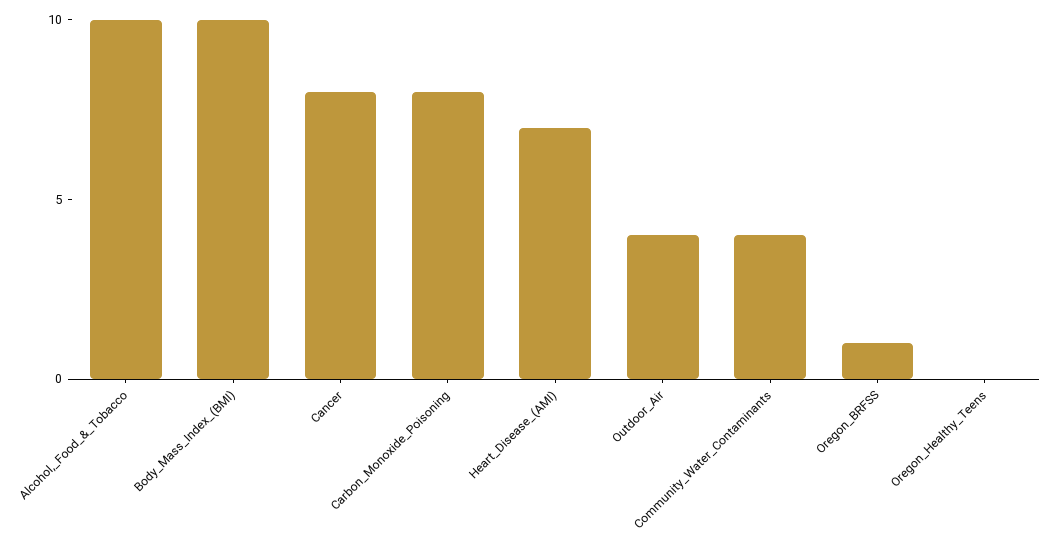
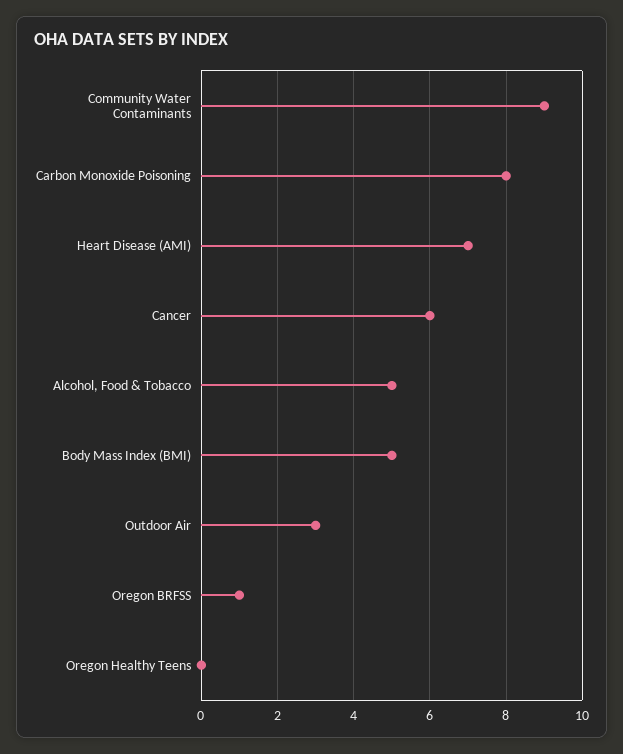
Alcohol,_Food_&_Tobacco: 10 -> 5
Body_Mass_Index_(BMI): 10 -> 5
Cancer: 8 -> 6
Outdoor_Air: 4 -> 3
Community_Water_Contaminants: 4 -> 9

